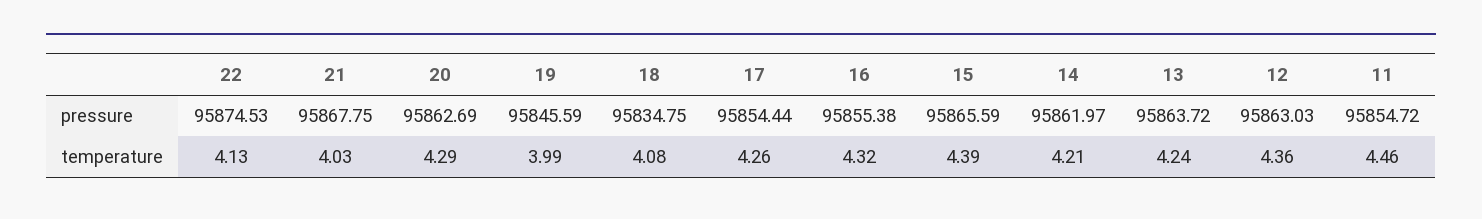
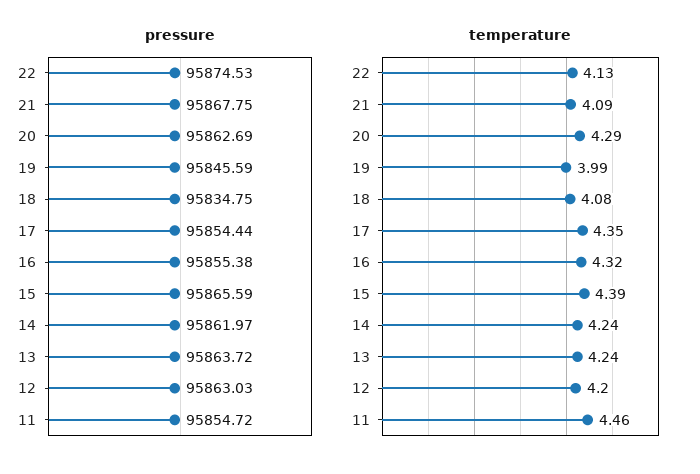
temperature, 21: 4.03 -> 4.09
temperature, 17: 4.26 -> 4.35
temperature, 14: 4.21 -> 4.24
temperature, 12: 4.36 -> 4.2

